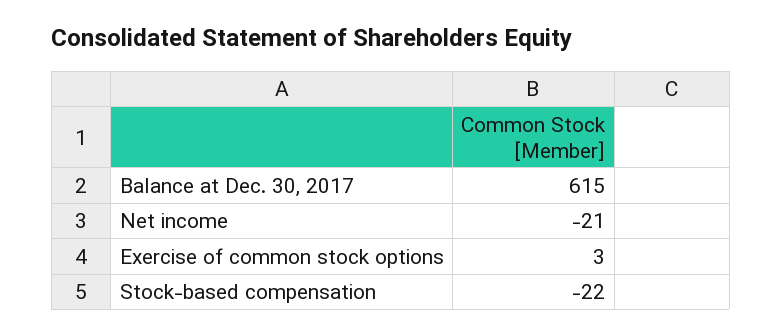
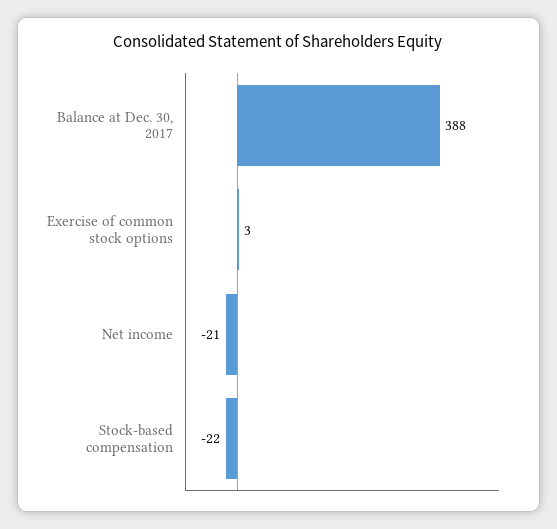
Balance at Dec. 30, 2017: 615 -> 388

